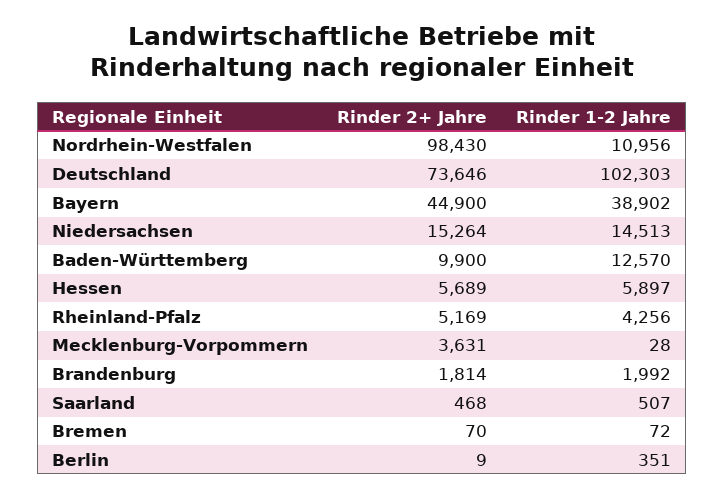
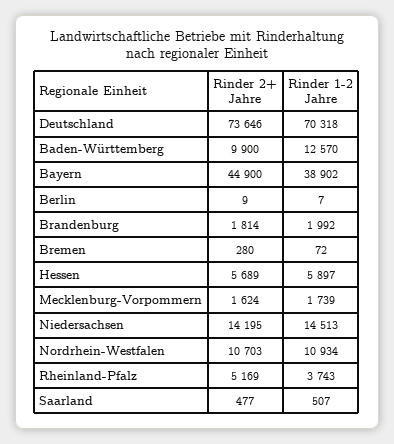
Rinder 2+ Jahre, Nordrhein-Westfalen: 98430 -> 10703
Rinder 1-2 Jahre, Nordrhein-Westfalen: 10956 -> 10934
Rinder 1-2 Jahre, Deutschland: 102303 -> 70318
Rinder 2+ Jahre, Niedersachsen: 15264 -> 14195
Rinder 1-2 Jahre, Rheinland-Pfalz: 4256 -> 3743
Rinder 2+ Jahre, Mecklenburg-Vorpommern: 3631 -> 1624
Rinder 1-2 Jahre, Mecklenburg-Vorpommern: 28 -> 1739
Rinder 2+ Jahre, Saarland: 468 -> 477
Rinder 2+ Jahre, Bremen: 70 -> 280
Rinder 1-2 Jahre, Berlin: 351 -> 7

